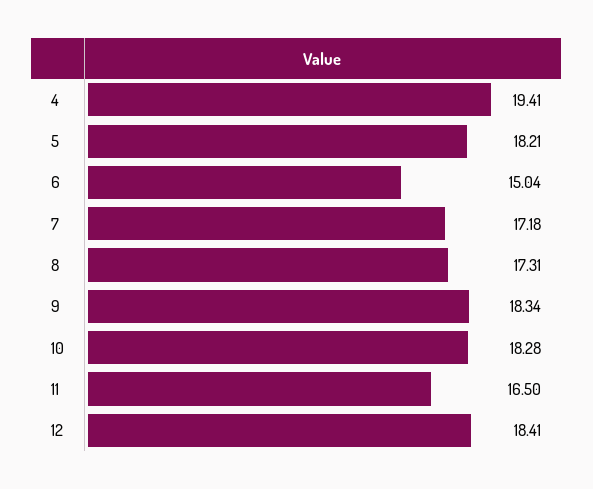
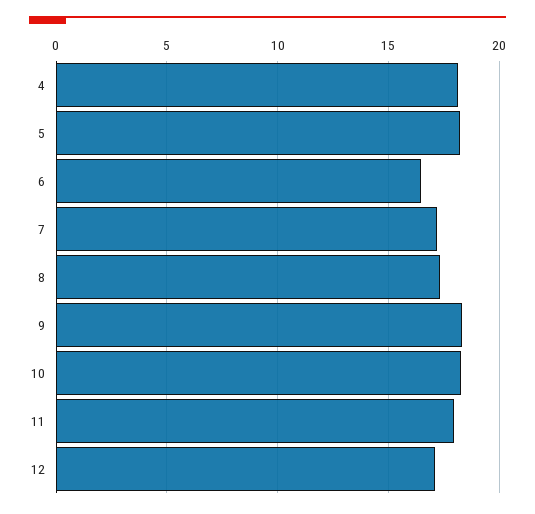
4: 19.41 -> 18
6: 15.04 -> 16.5
11: 16.5 -> 18
12: 18.41 -> 17

